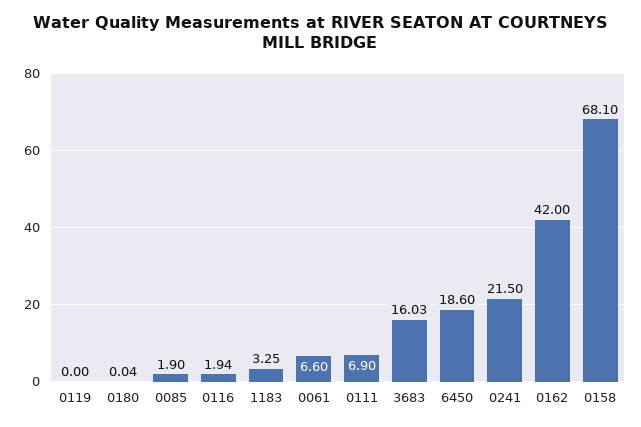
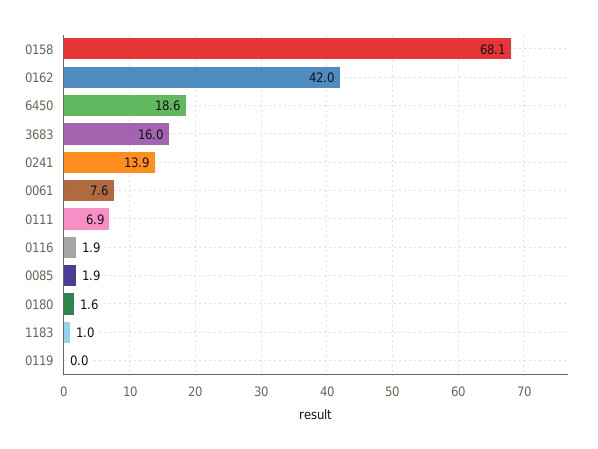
0180: 0.04 -> 1.6
1183: 3.25 -> 1
0061: 6.6 -> 7.6
0241: 21.5 -> 13.9

